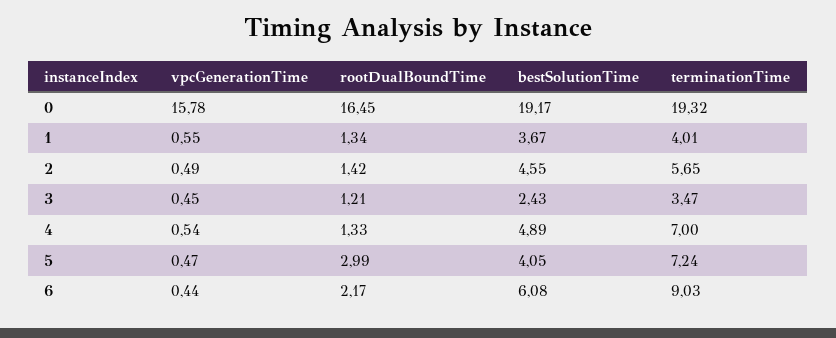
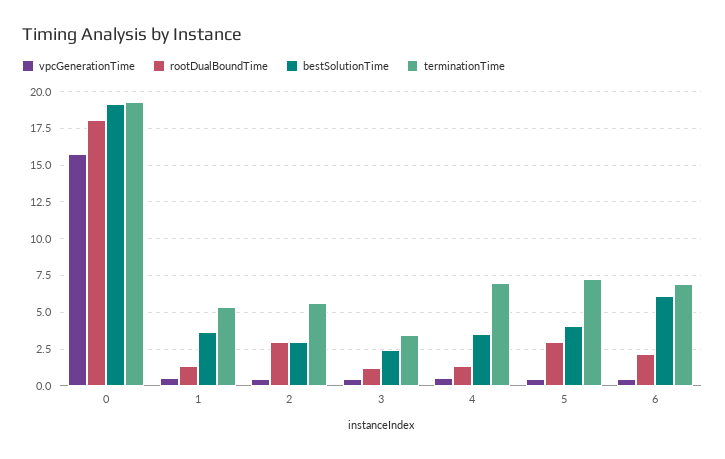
rootDualBoundTime, 0: 16.45 -> 18
terminationTime, 1: 4.01 -> 5.5
rootDualBoundTime, 2: 1.42 -> 3
bestSolutionTime, 2: 4.55 -> 3
bestSolutionTime, 4: 4.89 -> 3.5
terminationTime, 6: 9.03 -> 7

